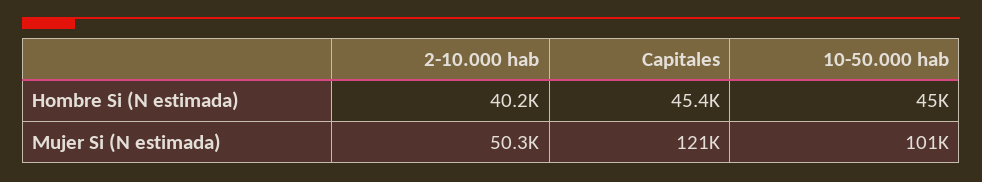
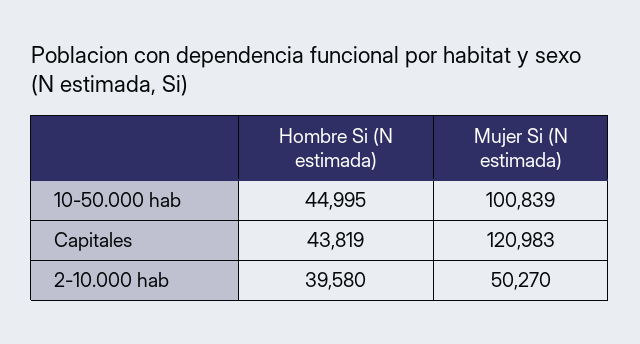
2-10.000 hab, Hombre Si (N estimada): 40200 -> 39580
Capitales, Hombre Si (N estimada): 45400 -> 43819

